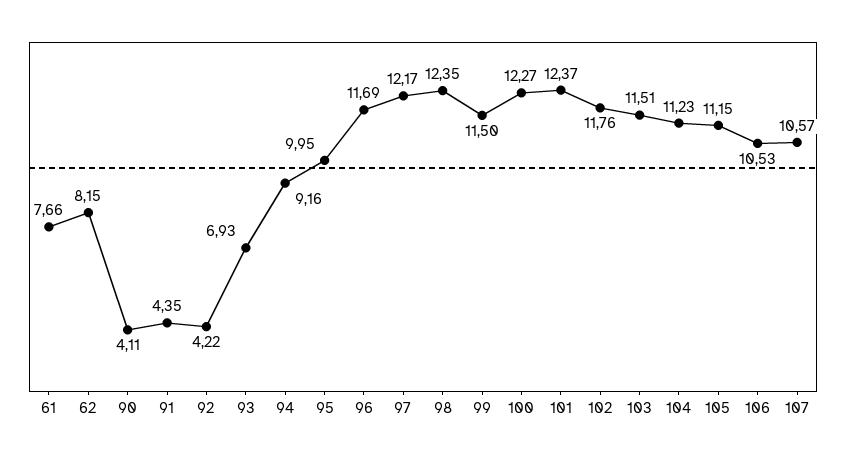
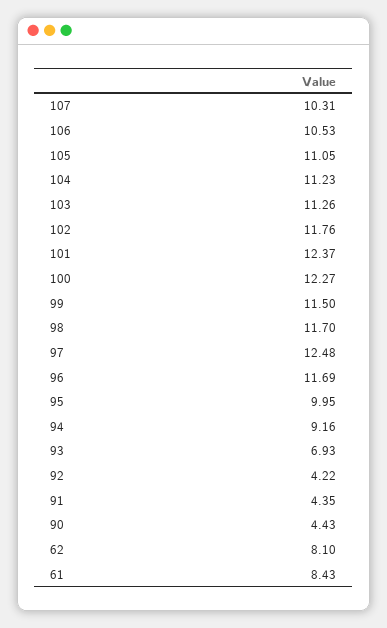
61: 7.66 -> 8.43
62: 8.15 -> 8.1
90: 4.11 -> 4.43
97: 12.17 -> 12.48
98: 12.35 -> 11.7
103: 11.51 -> 11.26
105: 11.15 -> 11.05
107: 10.57 -> 10.31

